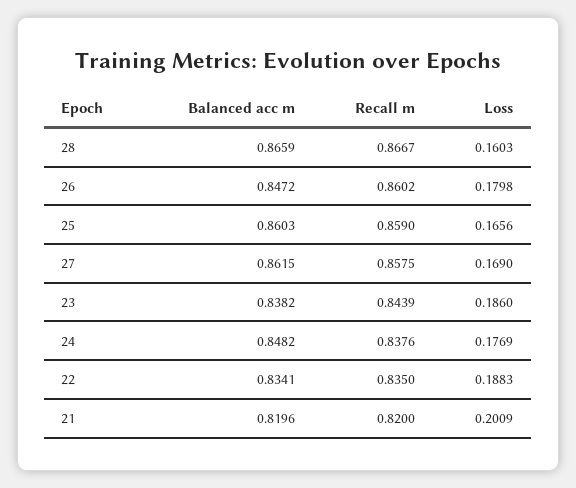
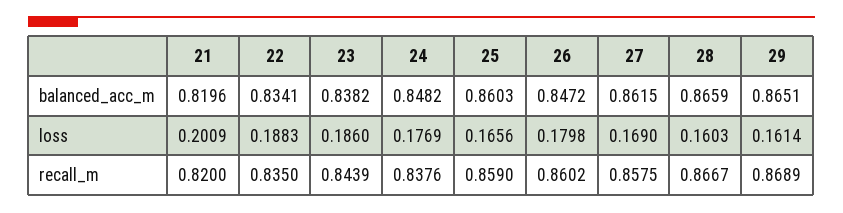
Balanced acc m, 29: none -> 0.8651
Loss, 29: none -> 0.1614
Recall m, 29: none -> 0.8689

